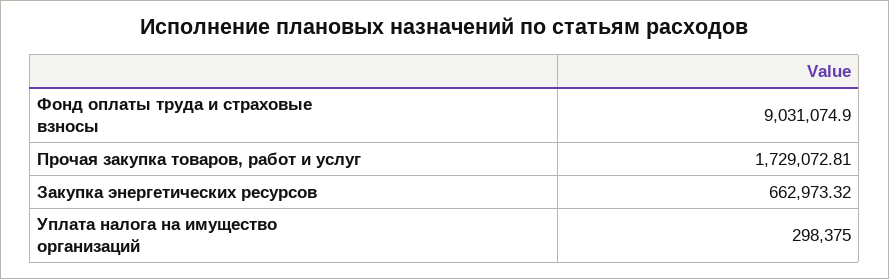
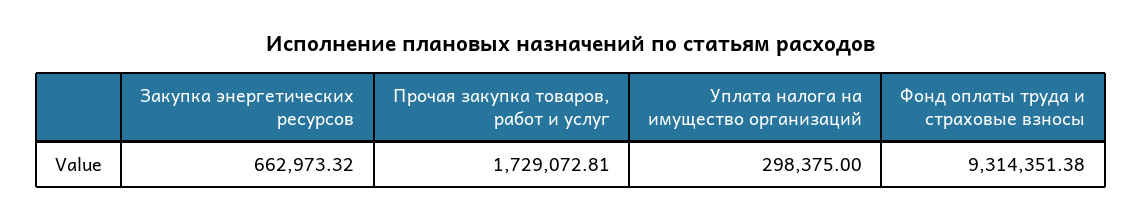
Фонд оплаты труда и страховые взносы: 9031074.9 -> 9314351.38

